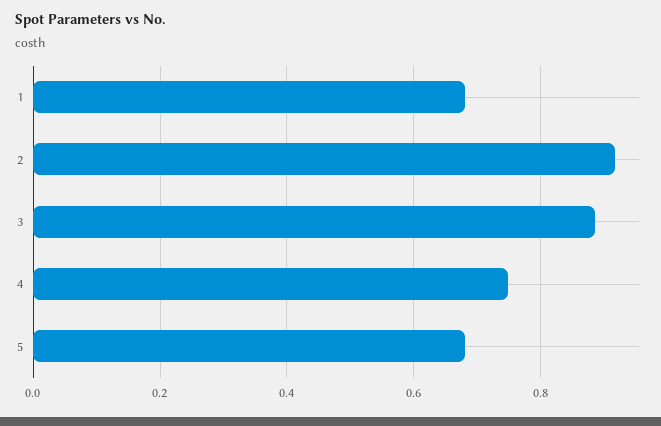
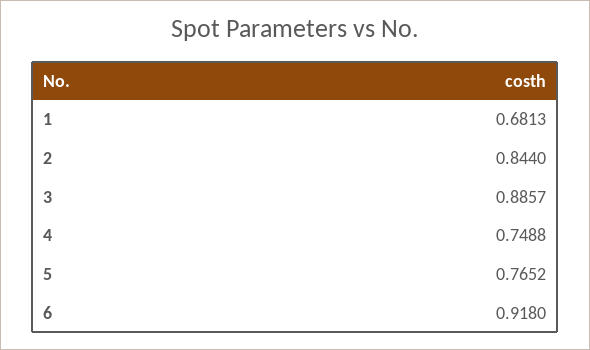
2: 0.92 -> 0.844
5: 0.68 -> 0.7652
6: none -> 0.918

